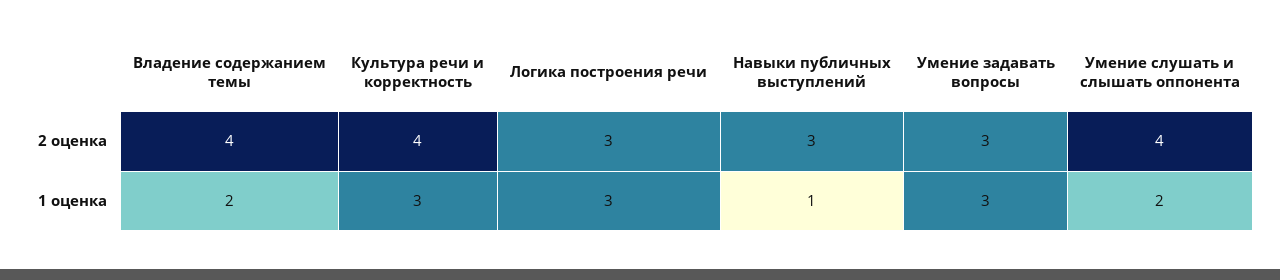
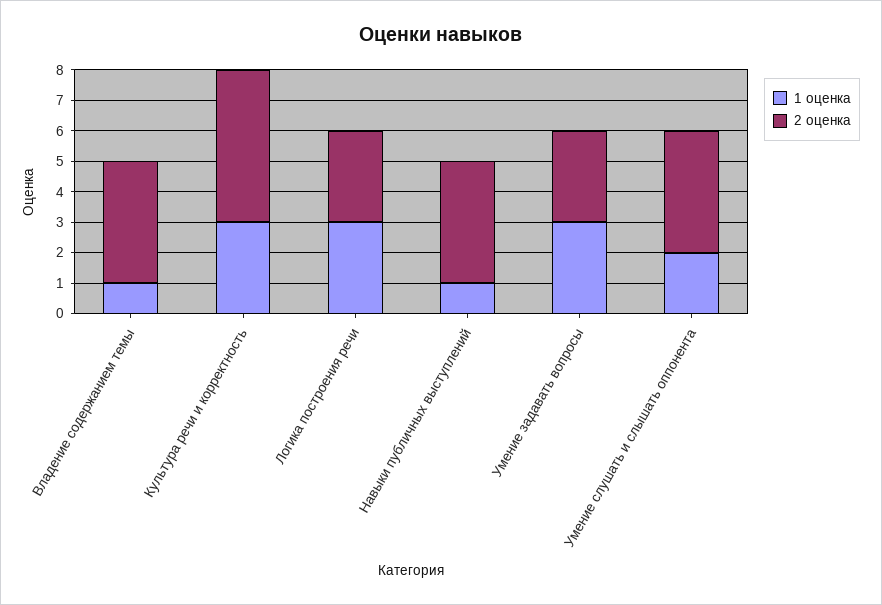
2 оценка, Культура речи и корректность: 4 -> 5
2 оценка, Навыки публичных выступлений: 3 -> 4
1 оценка, Владение содержанием темы: 2 -> 1

